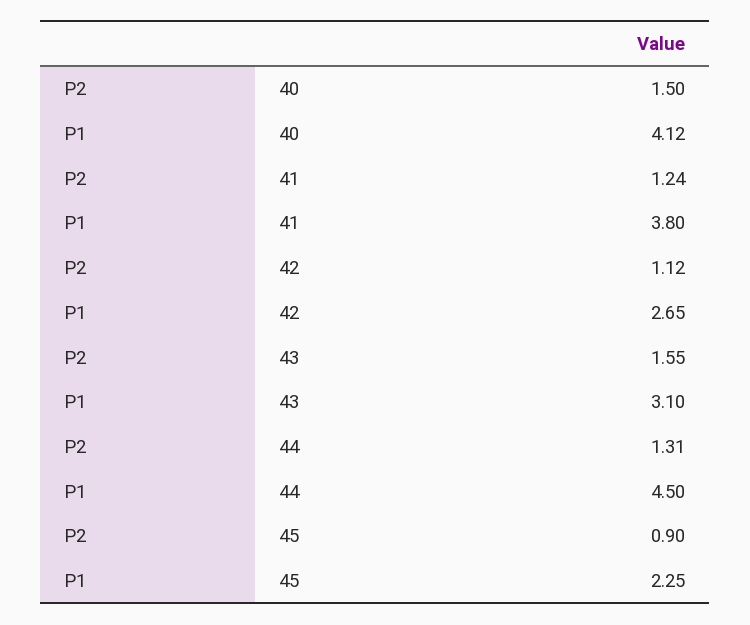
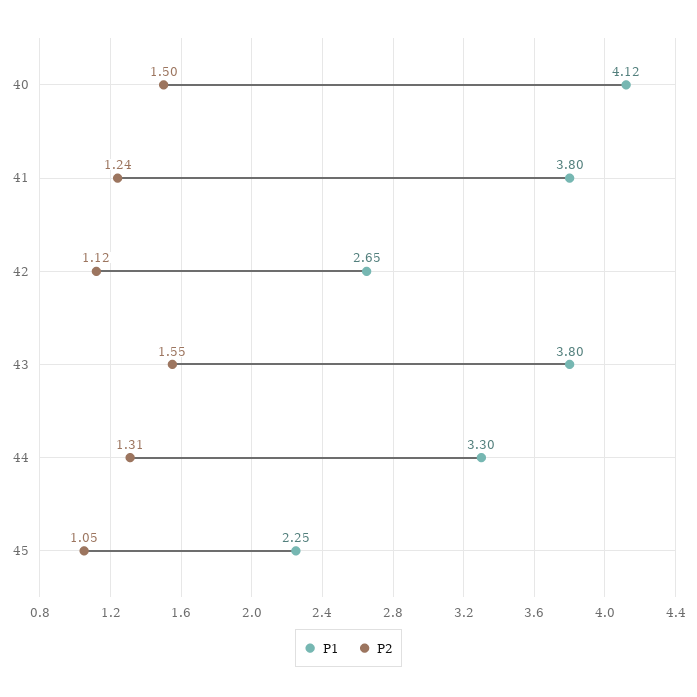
P1, 43: 3.1 -> 3.8
P1, 44: 4.5 -> 3.3
P2, 45: 0.9 -> 1.05

